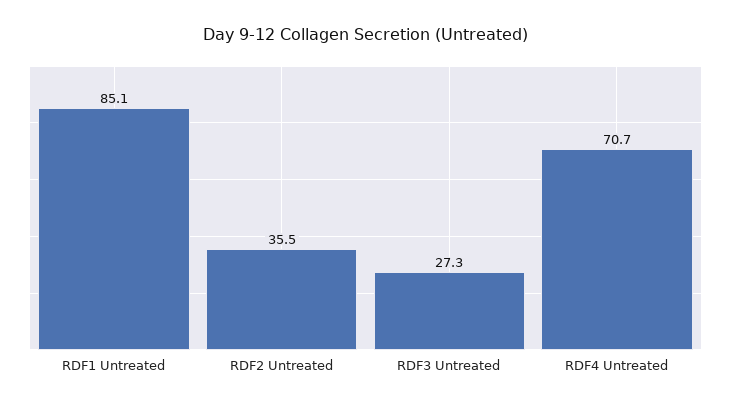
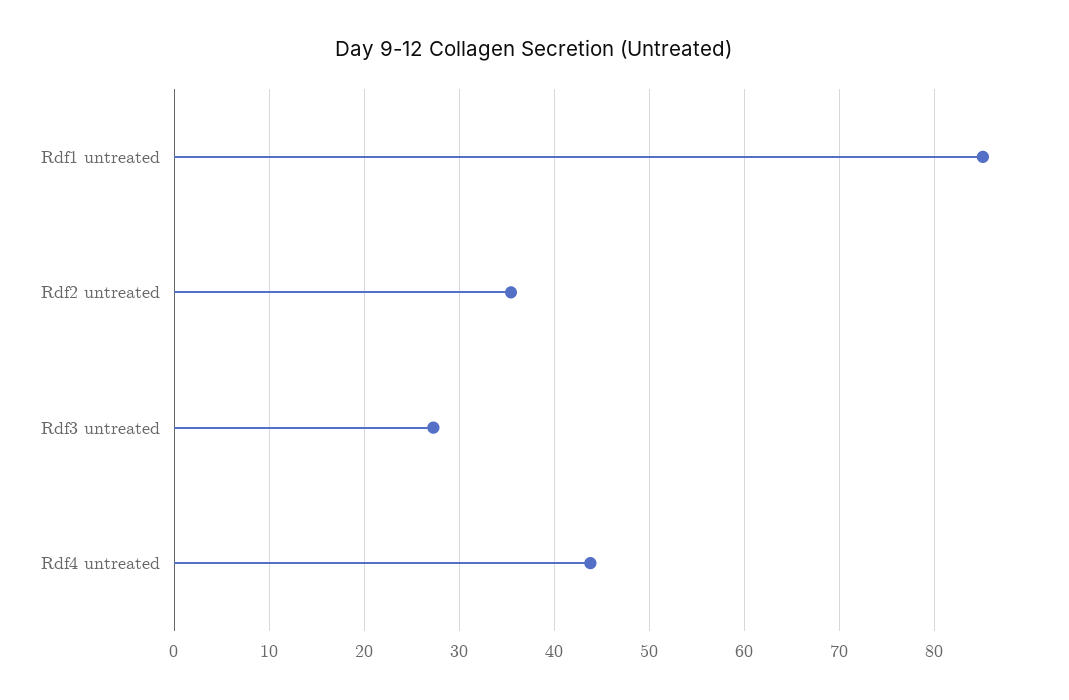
RDF4 Untreated: 70.7 -> 44

